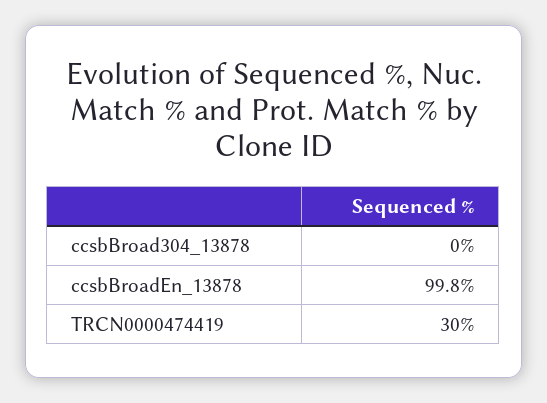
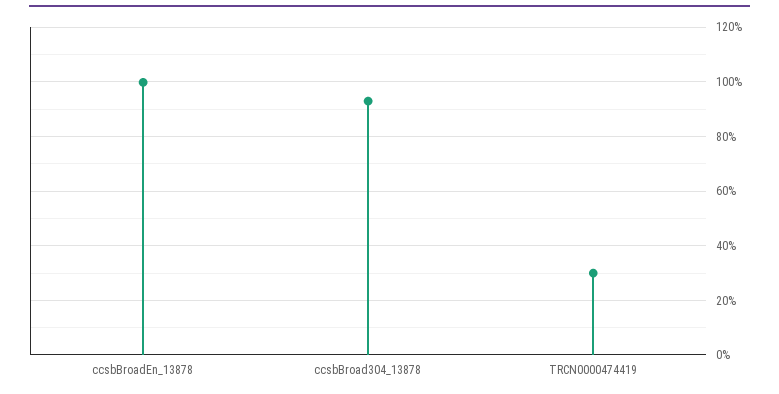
ccsbBroad304_13878: 0 -> 92.5

